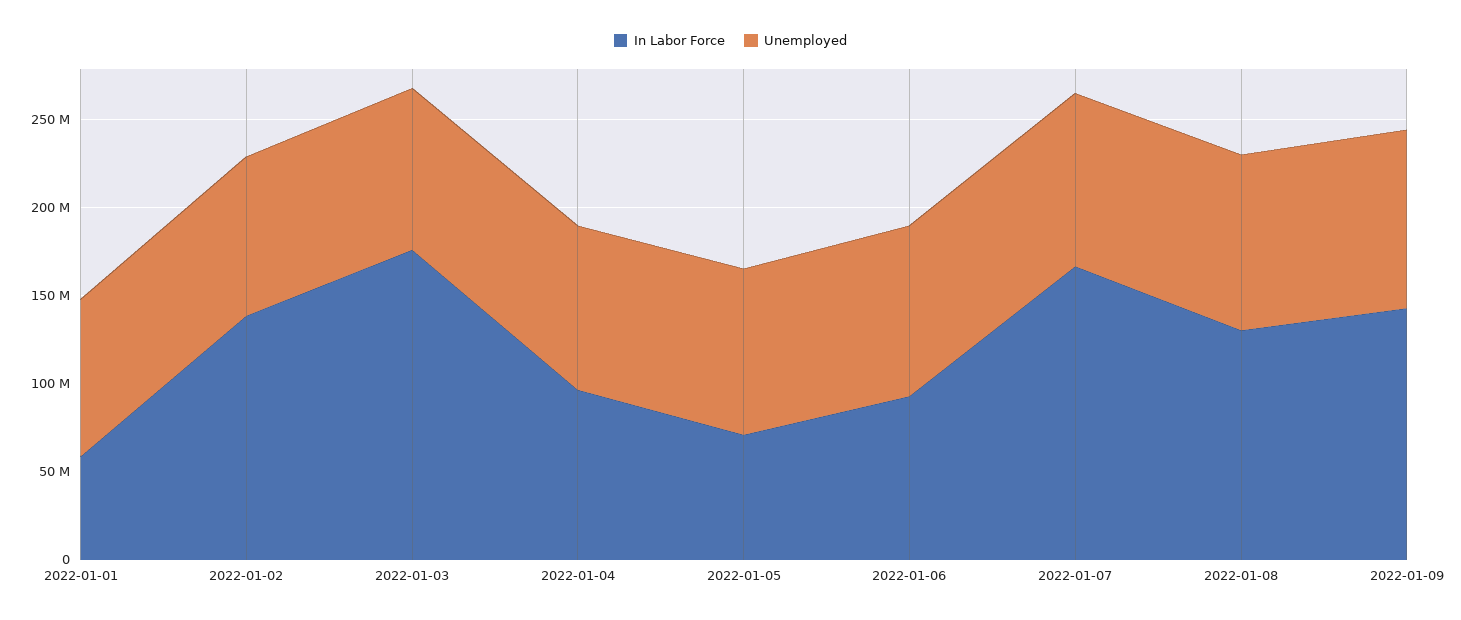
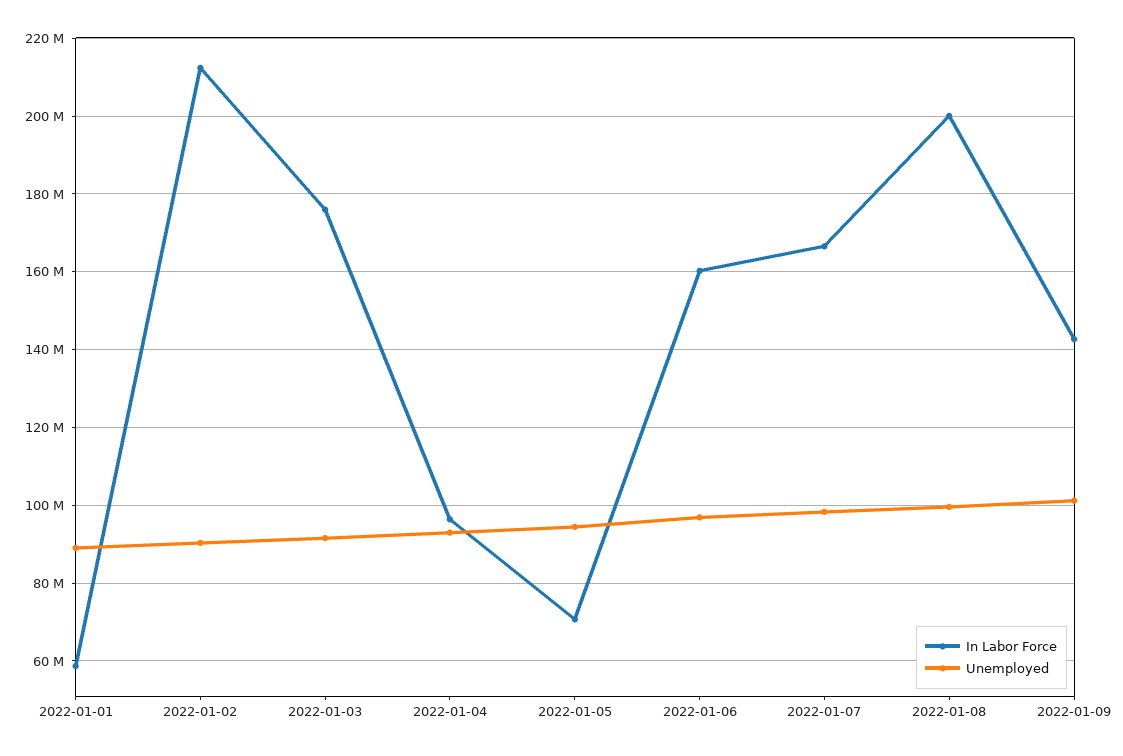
In Labor Force, 2022-01-02: 140000000 -> 212000000
In Labor Force, 2022-01-06: 90000000 -> 160000000
In Labor Force, 2022-01-08: 130000000 -> 200000000

